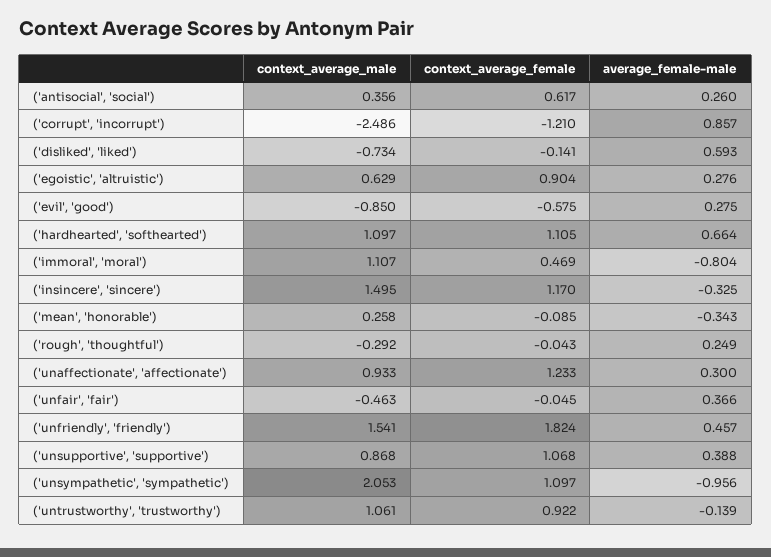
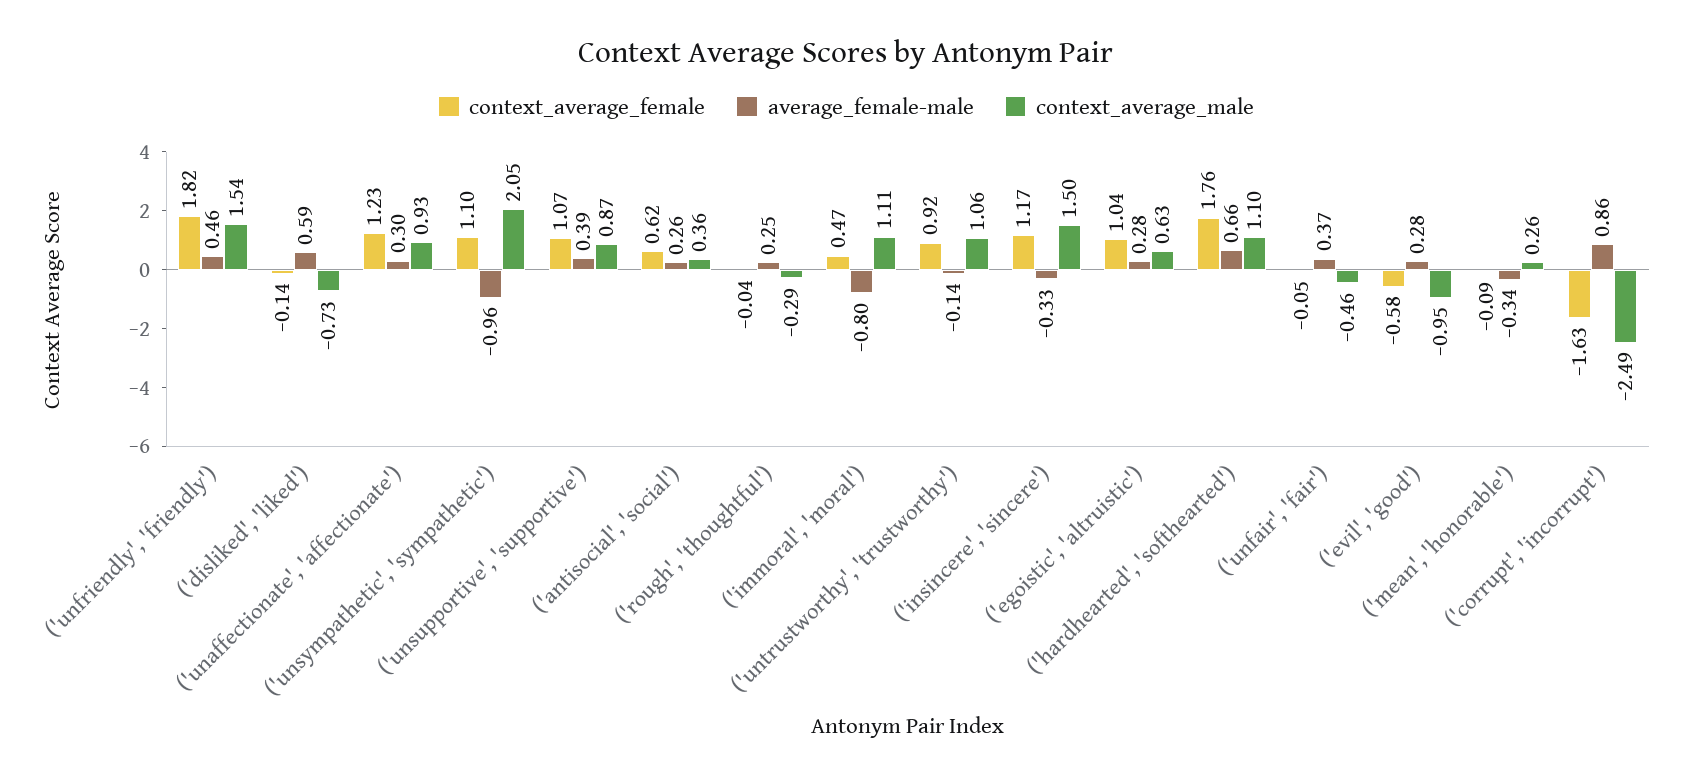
context_average_female, ('corrupt', 'incorrupt'): -1.21 -> -1.63
context_average_female, ('egoistic', 'altruistic'): 0.904 -> 1.04
context_average_male, ('evil', 'good'): -0.85 -> -0.95
context_average_female, ('hardhearted', 'softhearted'): 1.105 -> 1.76

